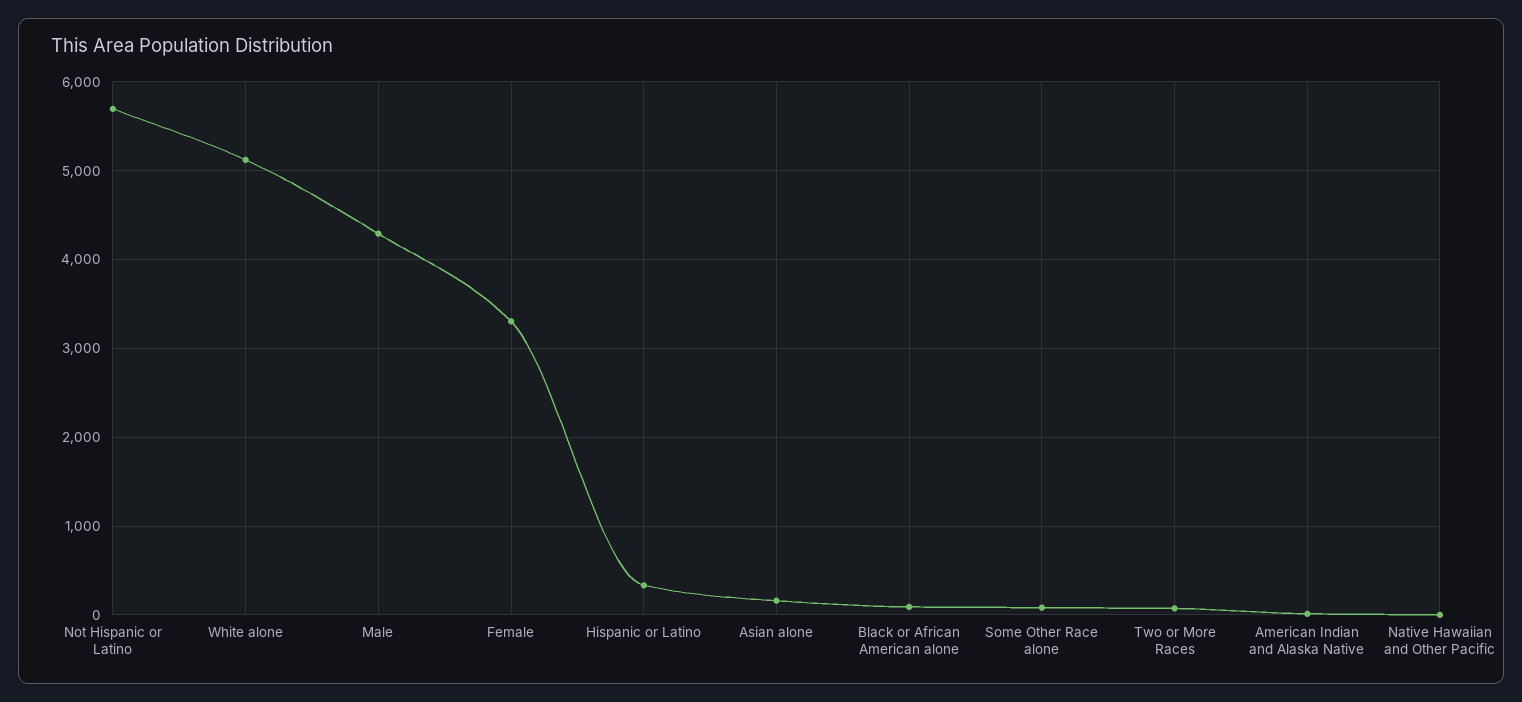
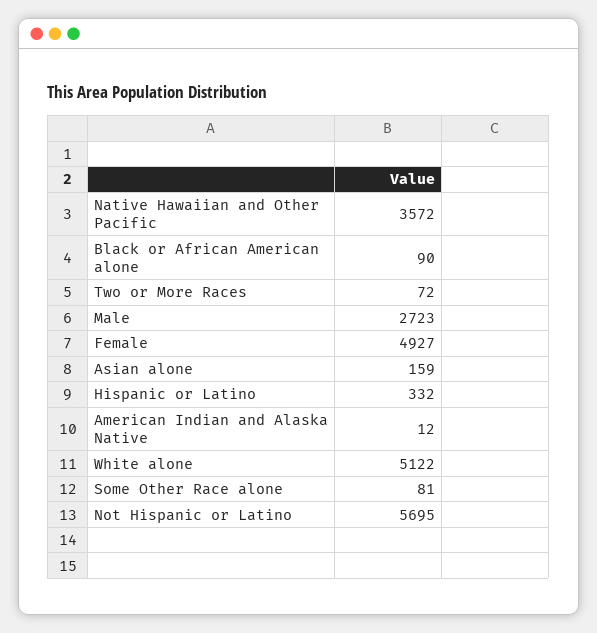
Male: 4300 -> 2723
Female: 3300 -> 4927
Native Hawaiian and Other Pacific: 0 -> 3572

